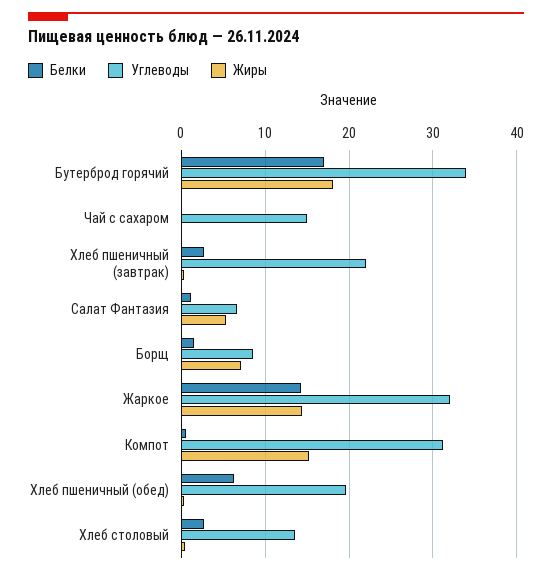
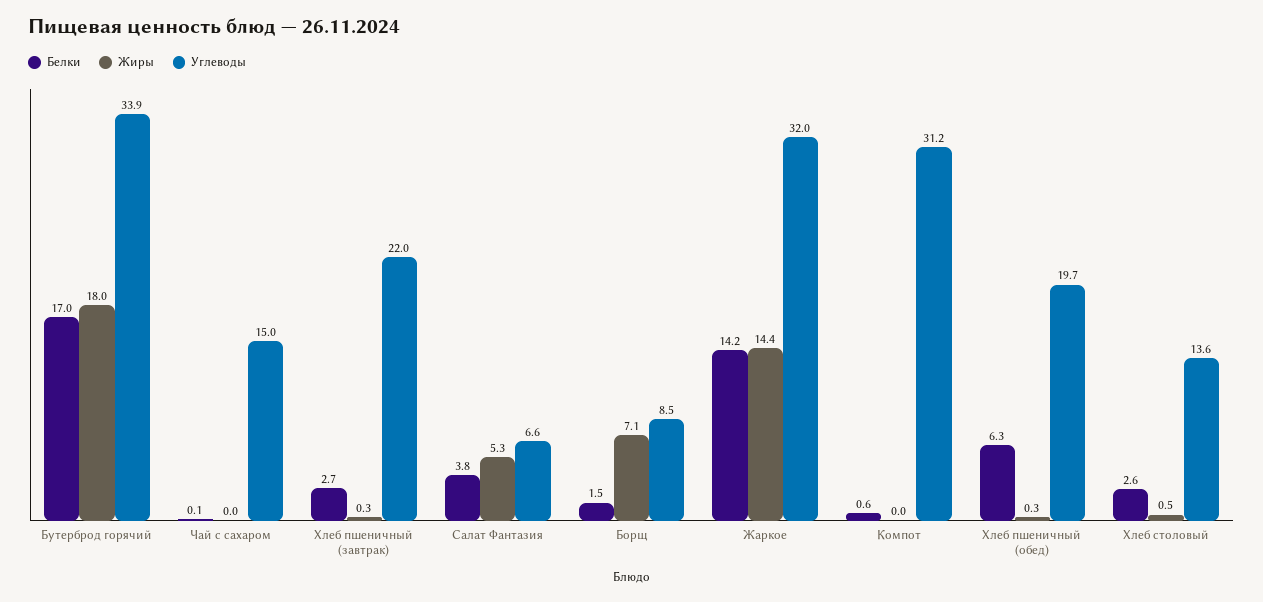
Белки, Салат Фантазия: 1 -> 3.8
Жиры, Компот: 15 -> 0

